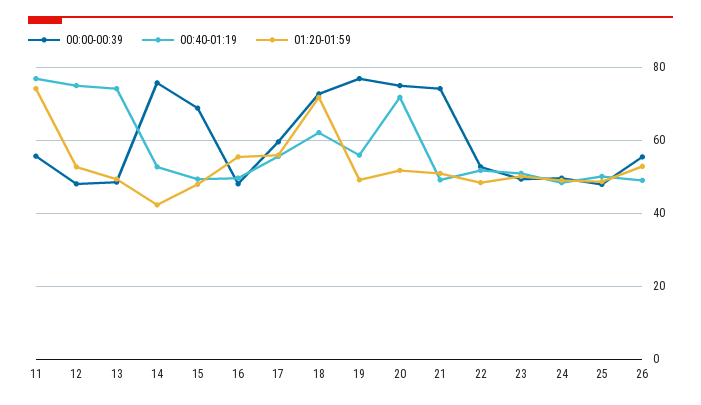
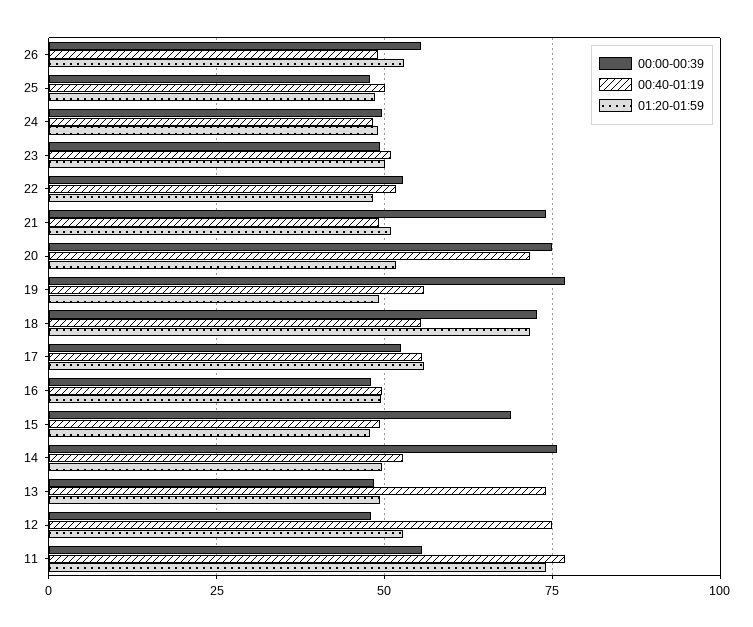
01:20-01:59, 14: 42 -> 50
01:20-01:59, 16: 56 -> 50
00:00-00:39, 17: 60 -> 52.5
00:40-01:19, 18: 62 -> 55

